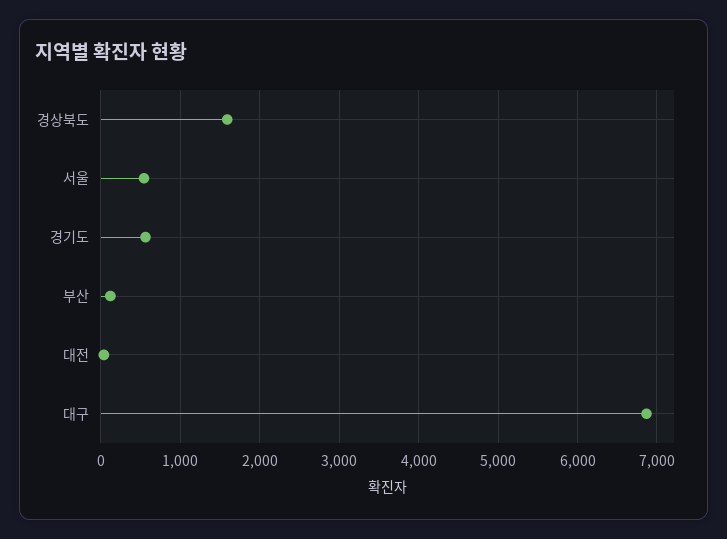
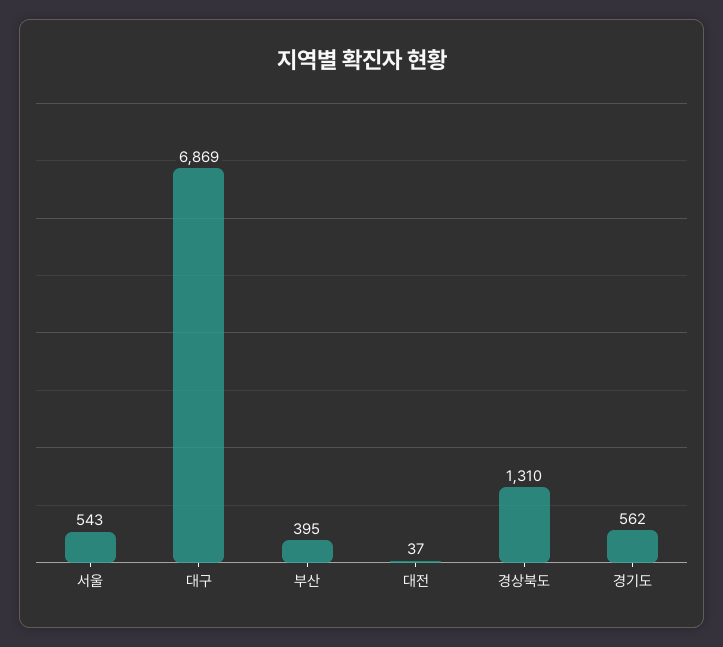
경상북도: 1600 -> 1310
부산: 100 -> 395

